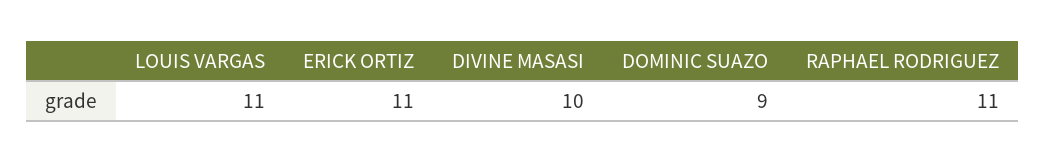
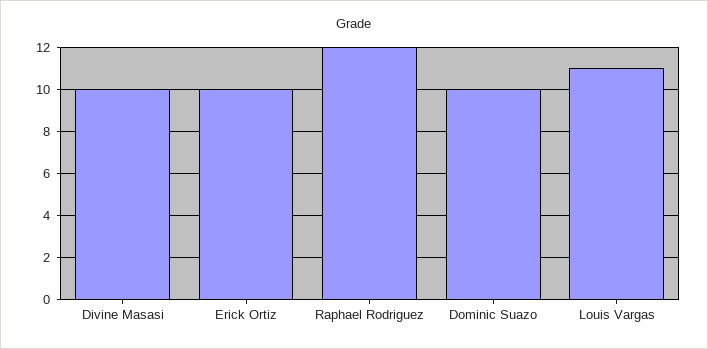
ERICK ORTIZ: 11 -> 10
DOMINIC SUAZO: 9 -> 10
RAPHAEL RODRIGUEZ: 11 -> 12

